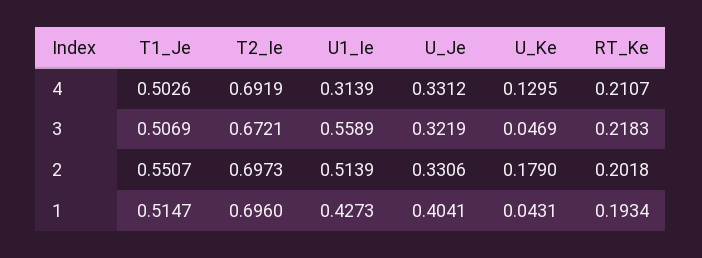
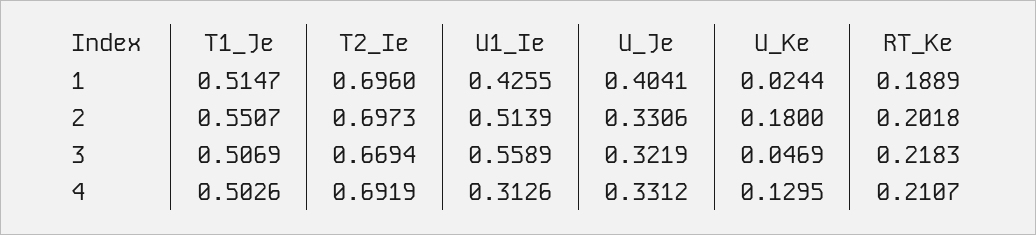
U1_Ie, 4: 0.3139 -> 0.3126
T2_Ie, 3: 0.6721 -> 0.6694
U_Ke, 2: 0.179 -> 0.18
U1_Ie, 1: 0.4273 -> 0.4255
U_Ke, 1: 0.0431 -> 0.0244
RT_Ke, 1: 0.1934 -> 0.1889

